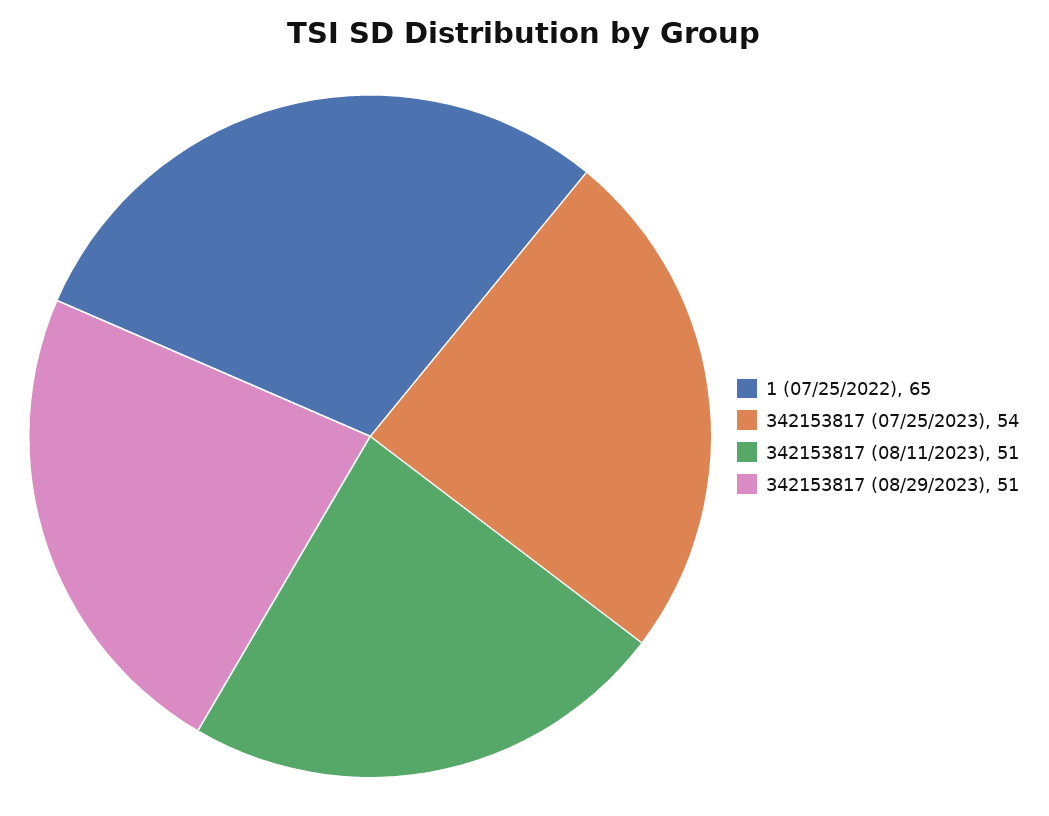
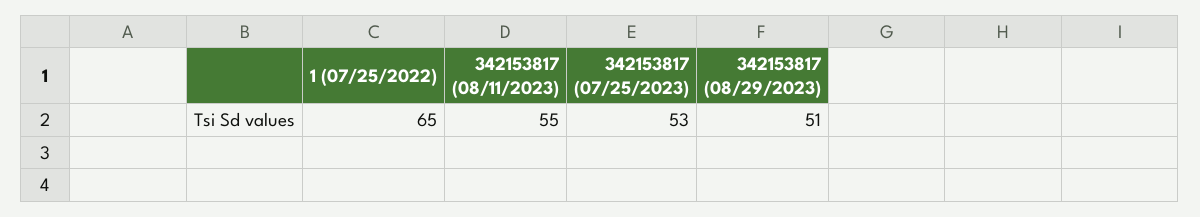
342153817 (07/25/2023): 54 -> 53
342153817 (08/11/2023): 51 -> 55

